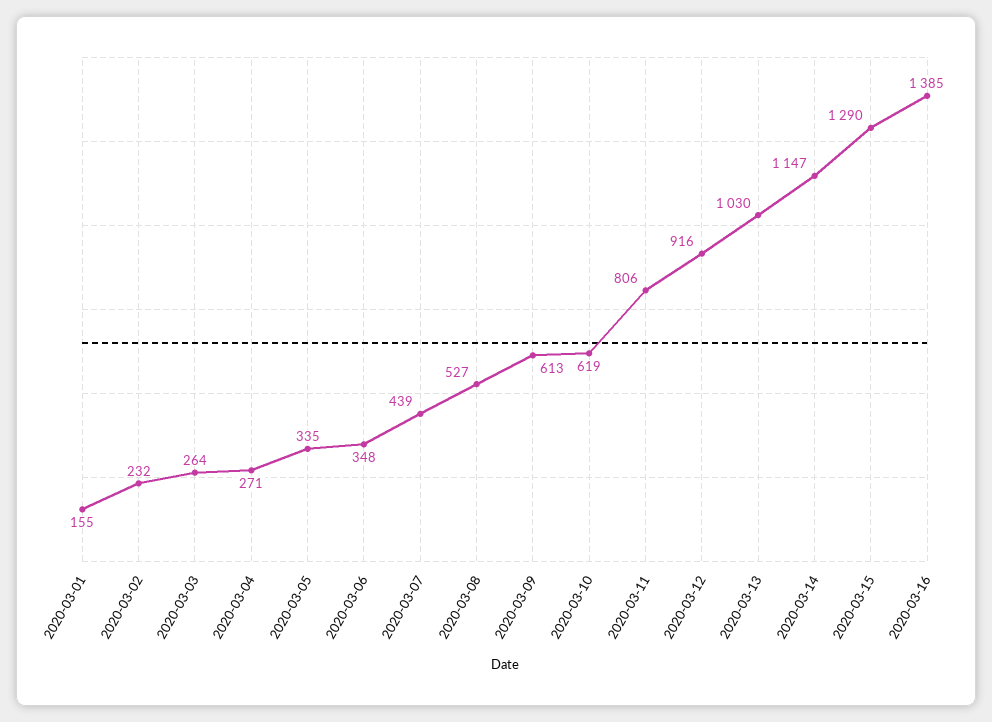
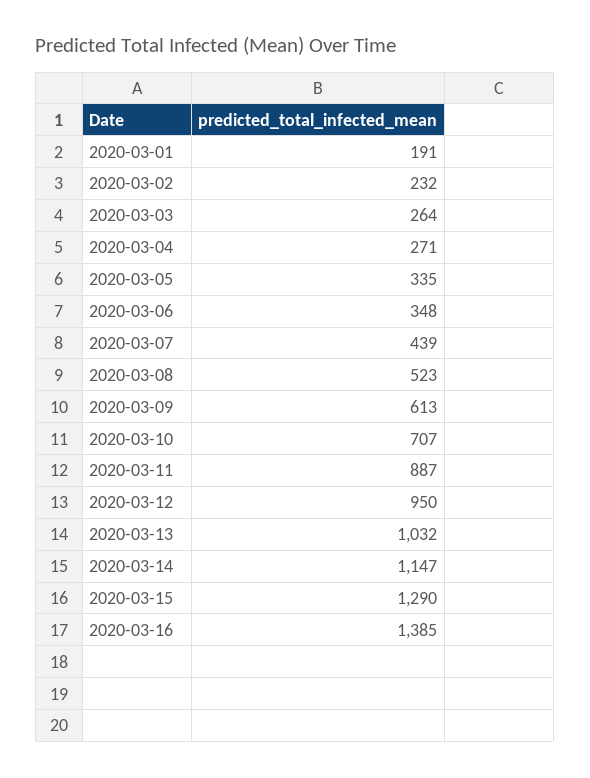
2020-03-01: 155 -> 191
2020-03-08: 527 -> 523
2020-03-10: 619 -> 707
2020-03-11: 806 -> 887
2020-03-12: 916 -> 950
2020-03-13: 1030 -> 1032

